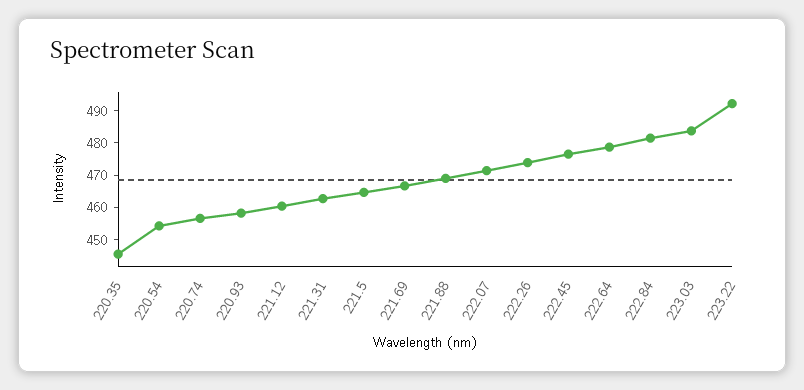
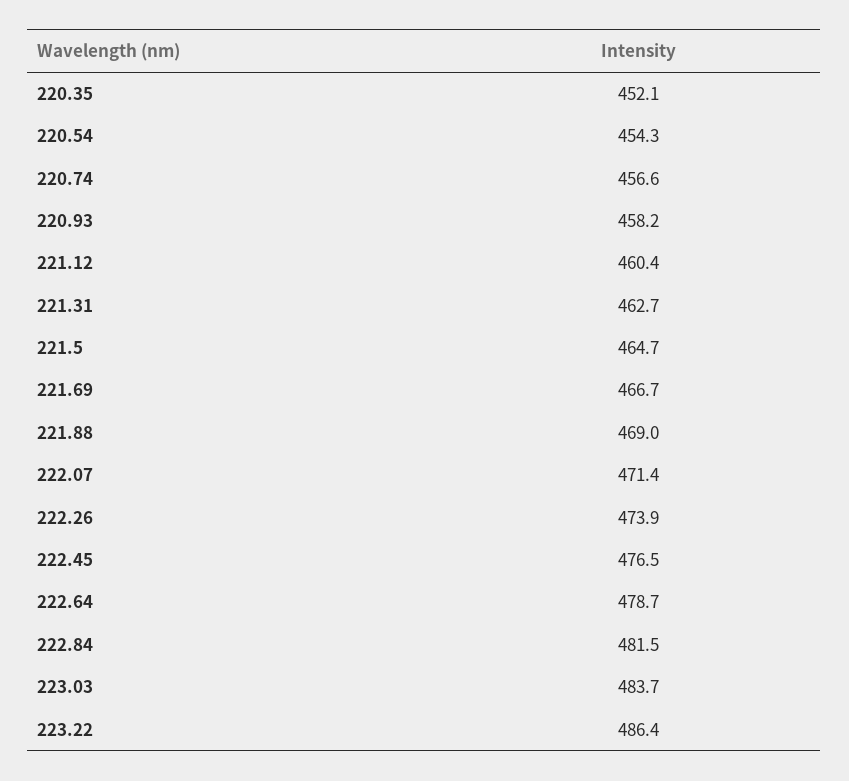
220.35: 445 -> 452.1
223.22: 492.5 -> 486.4

